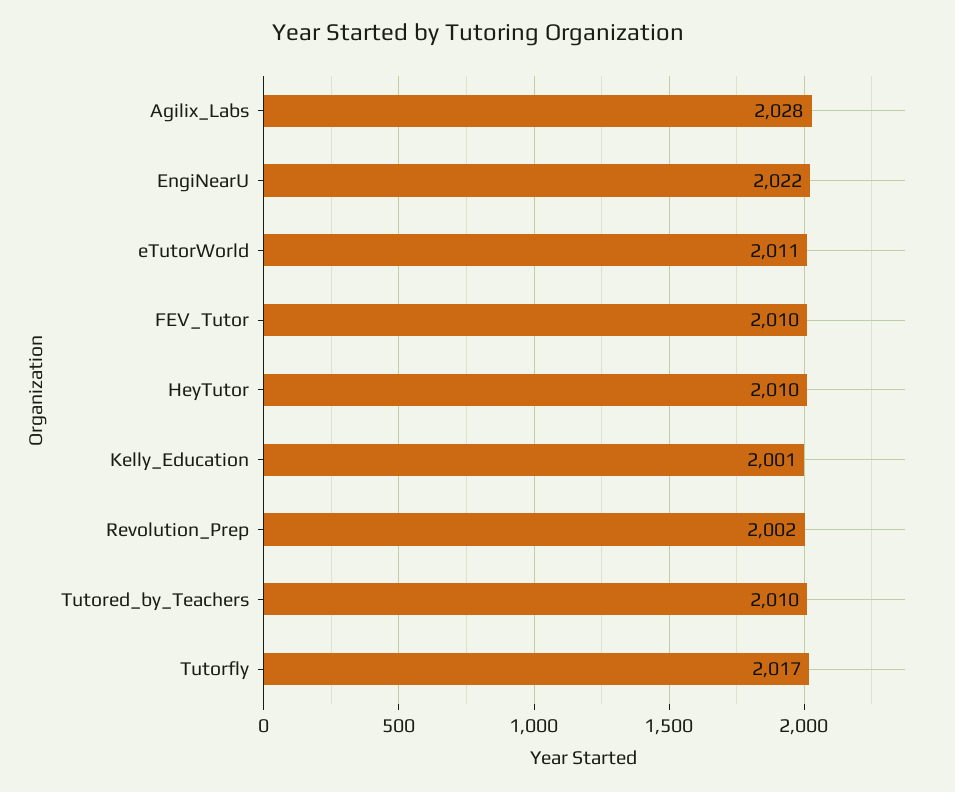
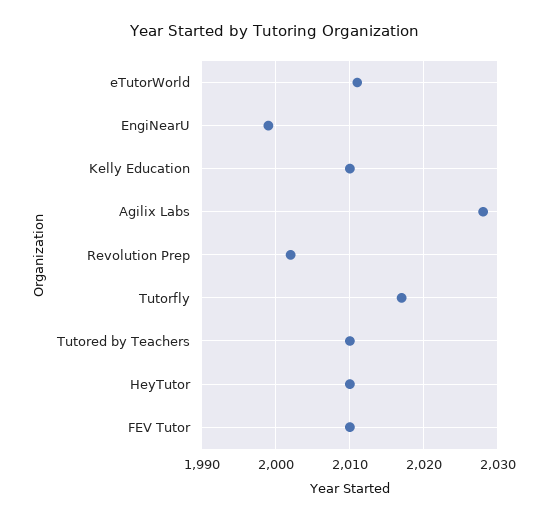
EngiNearU: 2022 -> 1999
Kelly_Education: 2001 -> 2010

